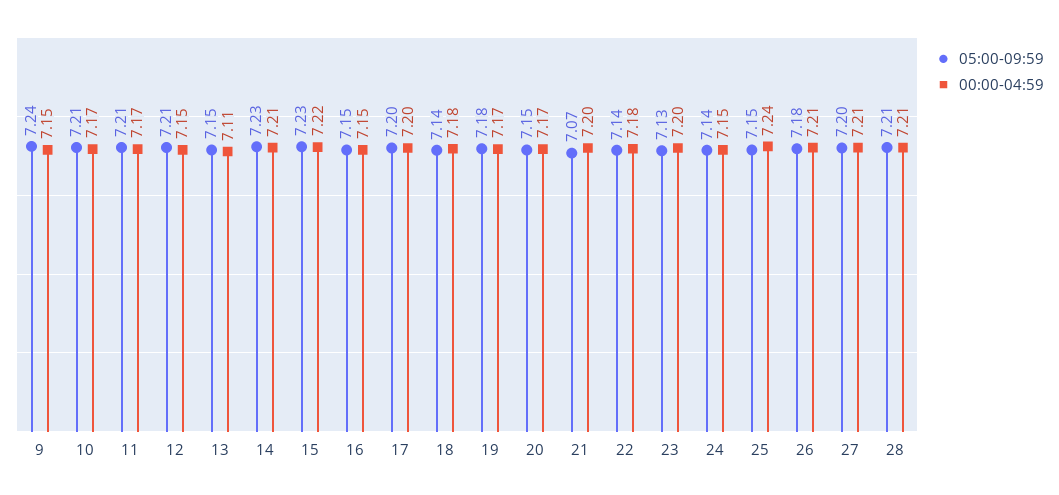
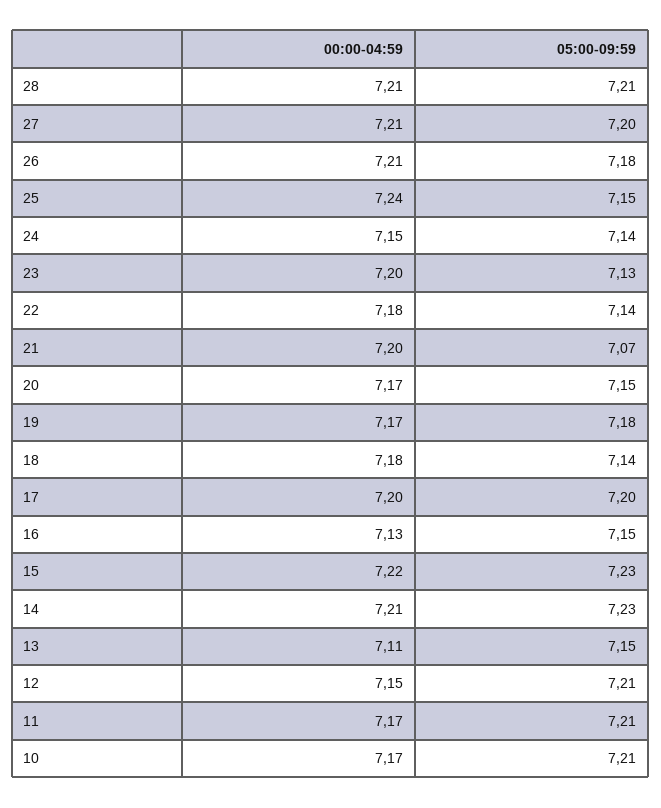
05:00-09:59, 9: 7.24 -> none
00:00-04:59, 9: 7.15 -> none
00:00-04:59, 16: 7.15 -> 7.13

